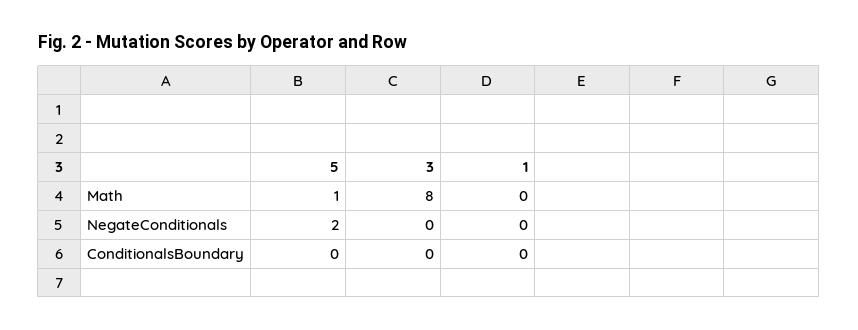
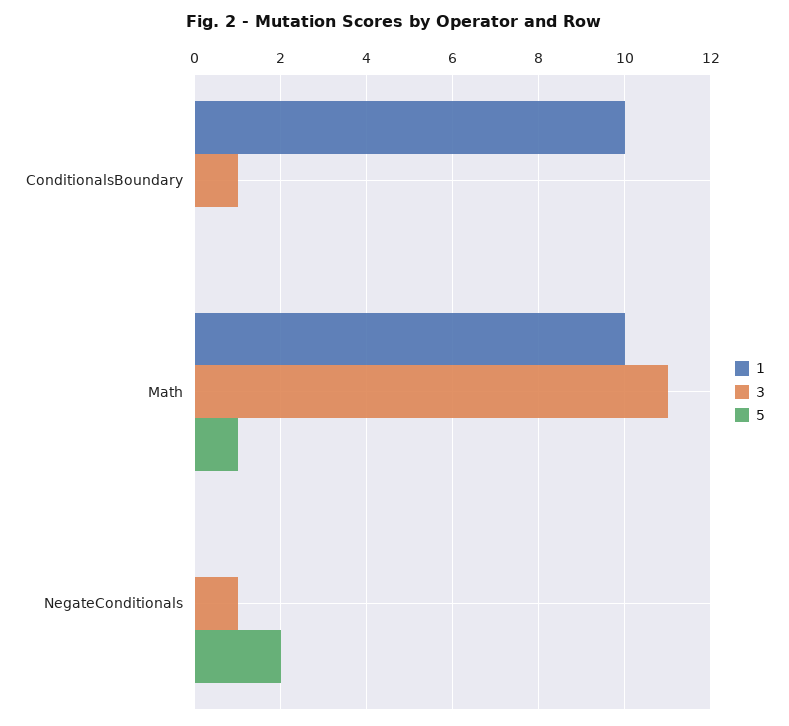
3, Math: 8 -> 11
1, Math: 0 -> 10
3, NegateConditionals: 0 -> 1
3, ConditionalsBoundary: 0 -> 1
1, ConditionalsBoundary: 0 -> 10

